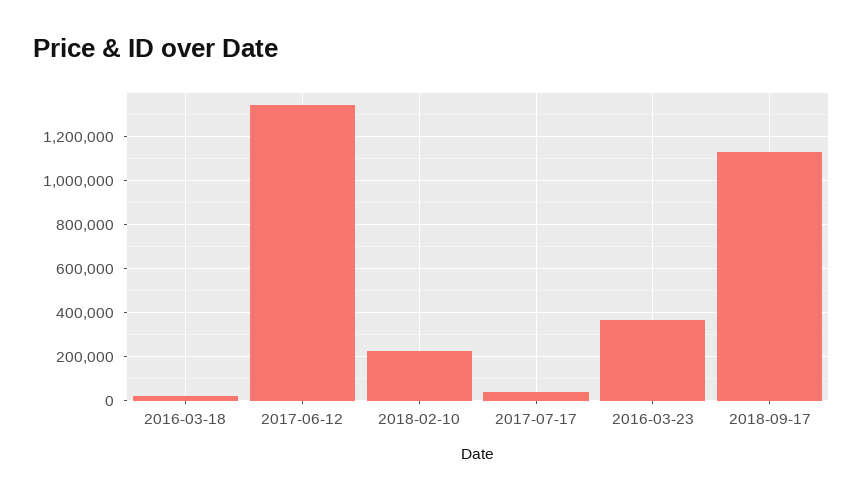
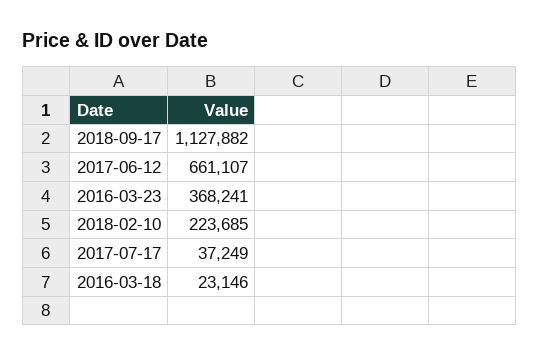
2017-06-12: 1350000 -> 661107

